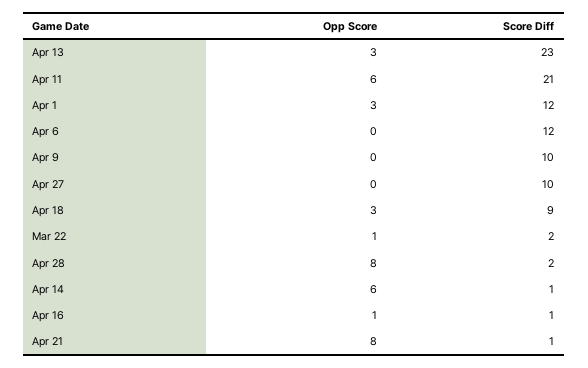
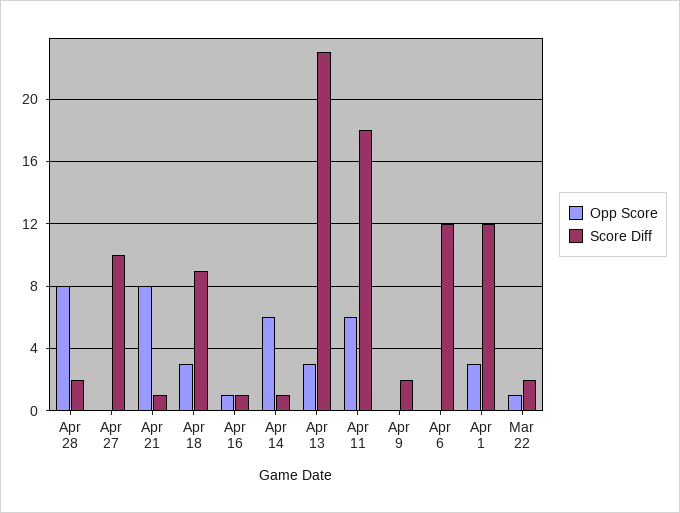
Score Diff, Apr 11: 21 -> 18
Score Diff, Apr 9: 10 -> 2

